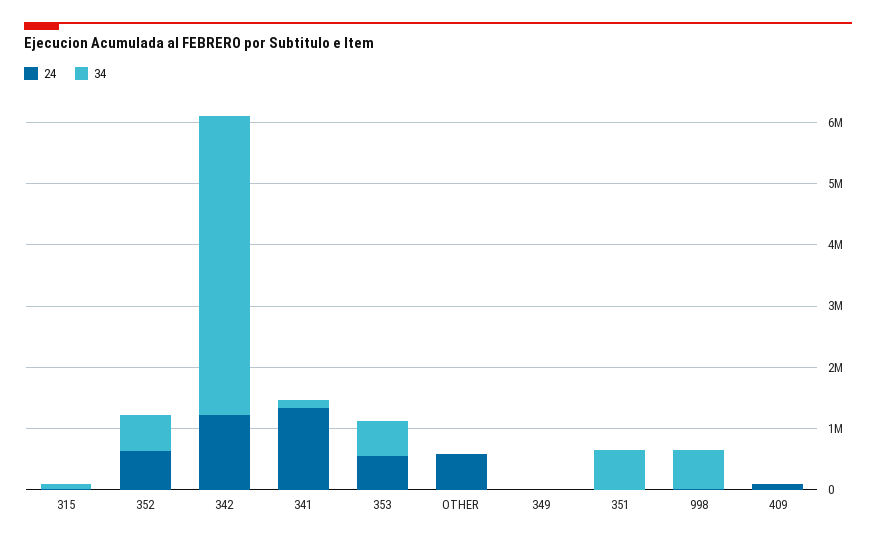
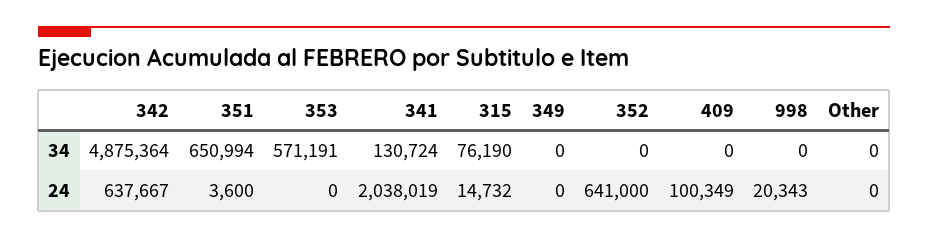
34, 352: 600000 -> 0
24, 342: 1200000 -> 637667
24, 341: 1400000 -> 2038019
24, 353: 600000 -> 0
24, OTHER: 600000 -> 0
34, 998: 600000 -> 0

